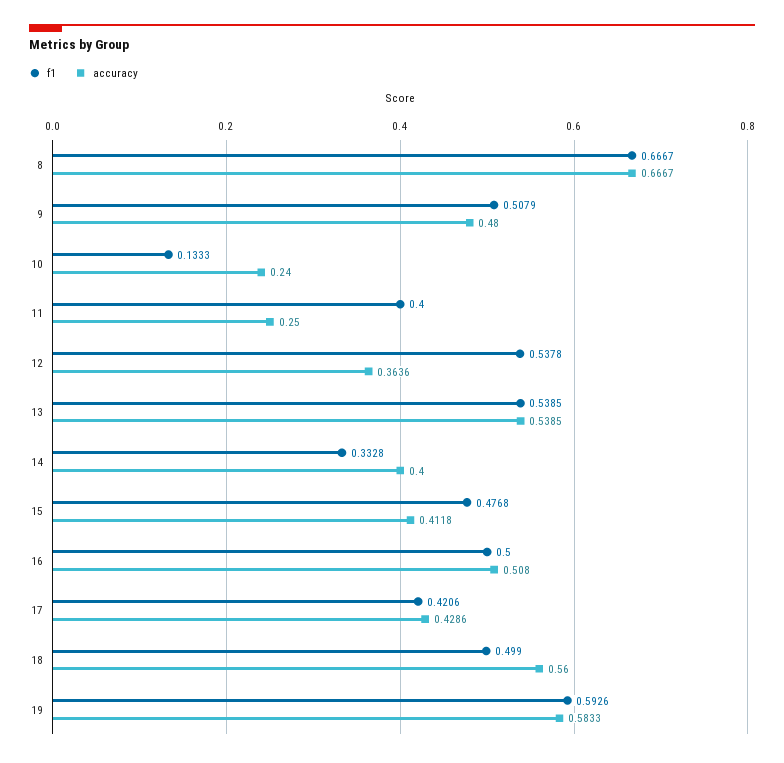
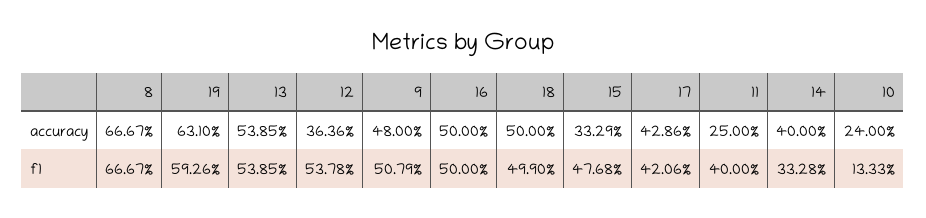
accuracy, 15: 0.4118 -> 0.3329
accuracy, 16: 0.508 -> 0.5
accuracy, 18: 0.56 -> 0.5
accuracy, 19: 0.5833 -> 0.631

